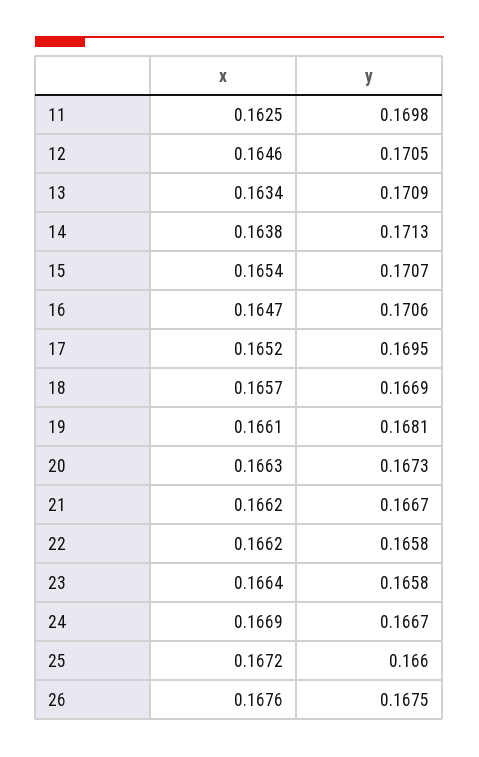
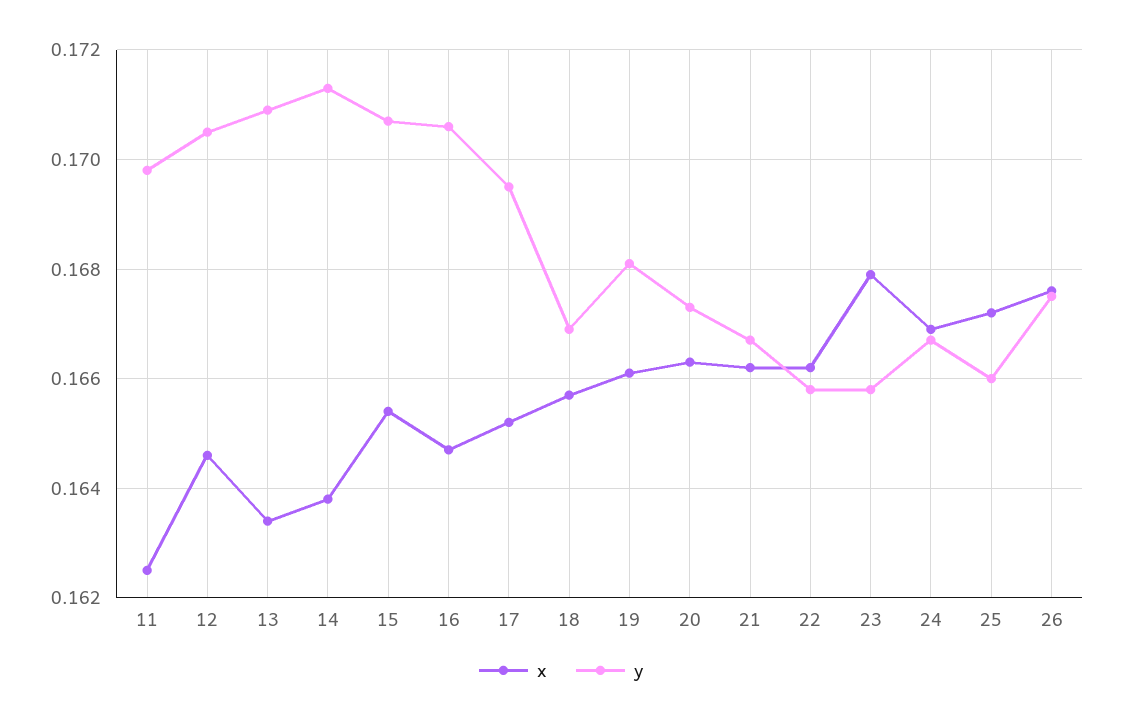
x, 23: 0.1664 -> 0.168

